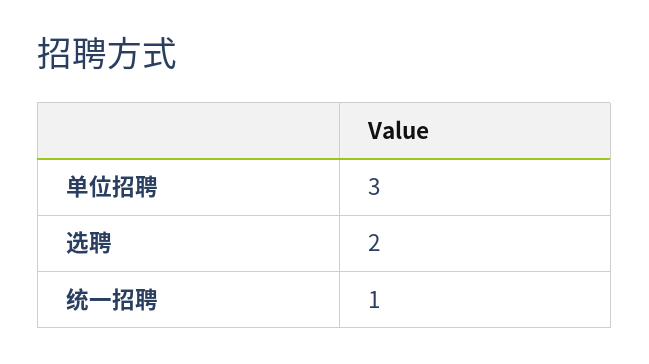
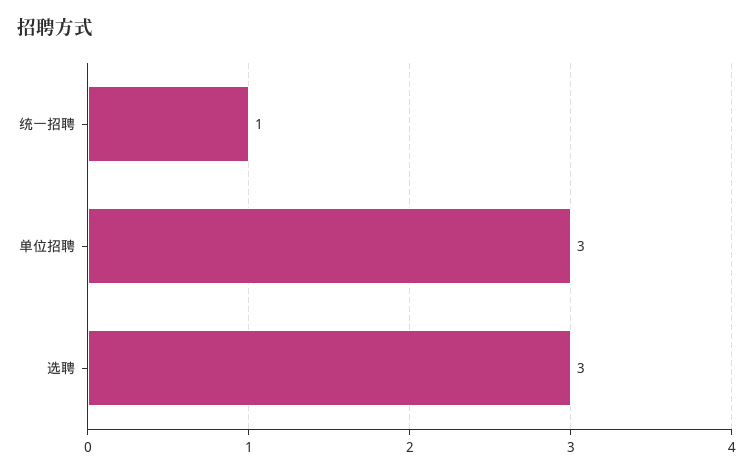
选聘: 2 -> 3

